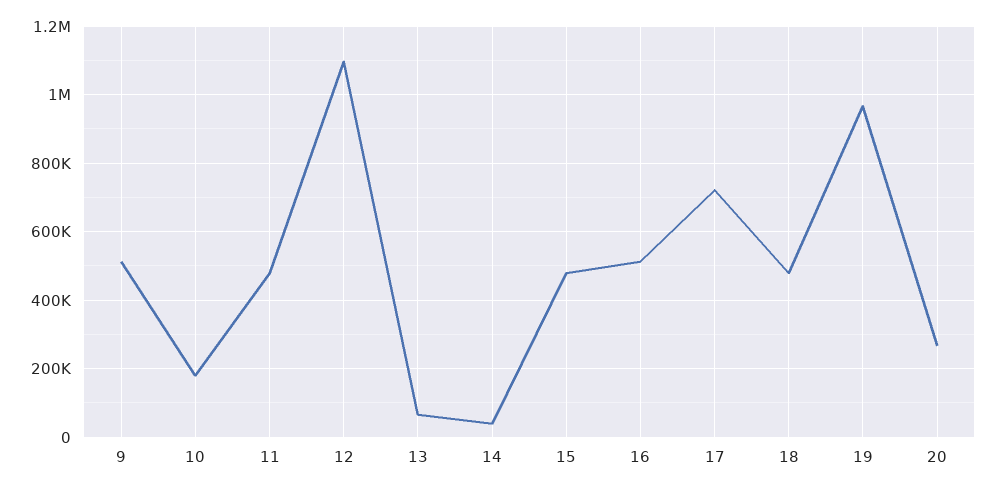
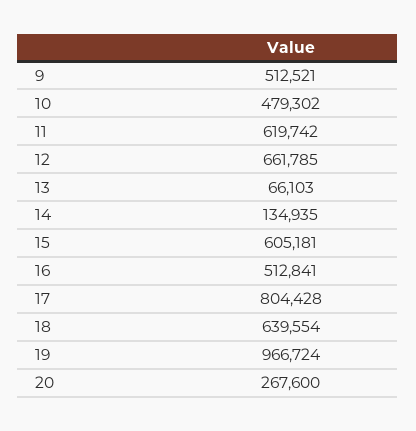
10: 180000 -> 479302
11: 480000 -> 619742
12: 1100000 -> 661785
14: 40000 -> 134935
15: 480000 -> 605181
17: 720000 -> 804428
18: 480000 -> 639554

